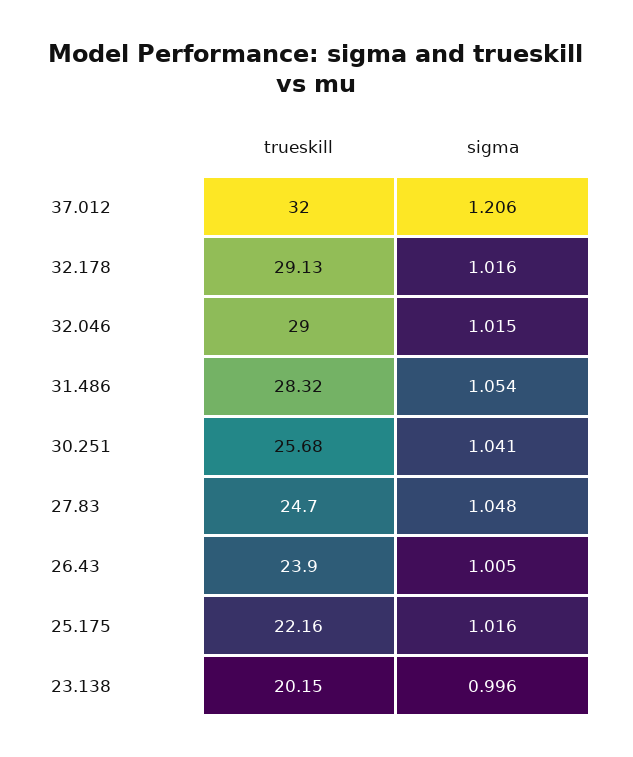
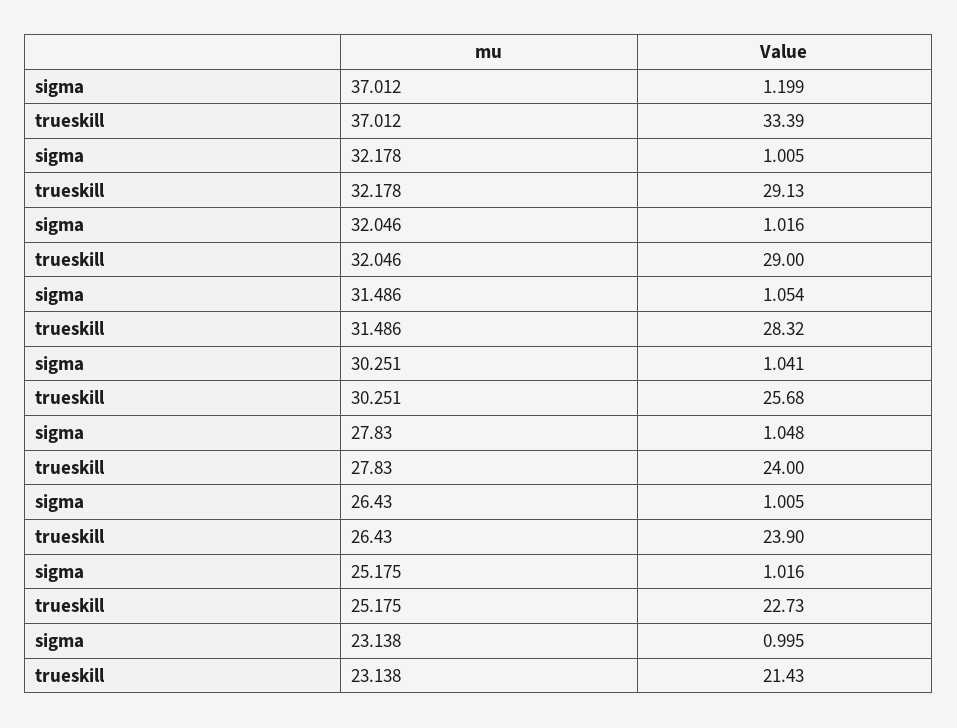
trueskill, 37.012: 32 -> 33.39
sigma, 37.012: 1.206 -> 1.199
sigma, 32.178: 1.016 -> 1.005
sigma, 32.046: 1.015 -> 1.016
trueskill, 27.83: 24.7 -> 24
trueskill, 25.175: 22.16 -> 22.73
trueskill, 23.138: 20.15 -> 21.43
sigma, 23.138: 0.996 -> 0.995

